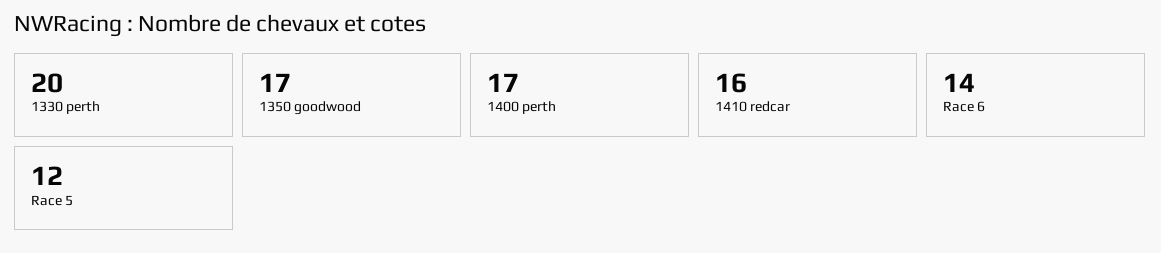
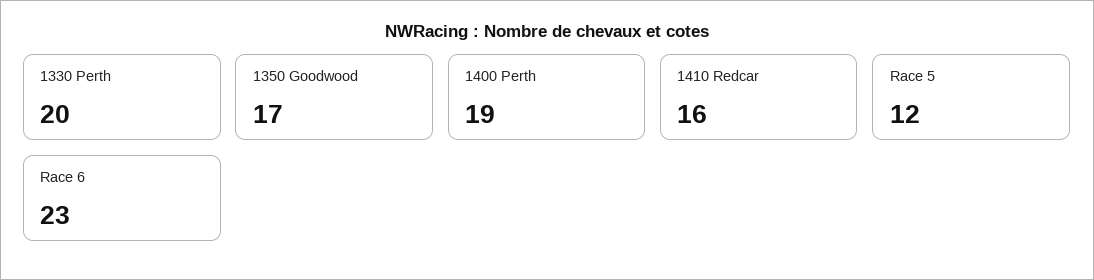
1400 perth: 17 -> 19
Race 6: 14 -> 23

